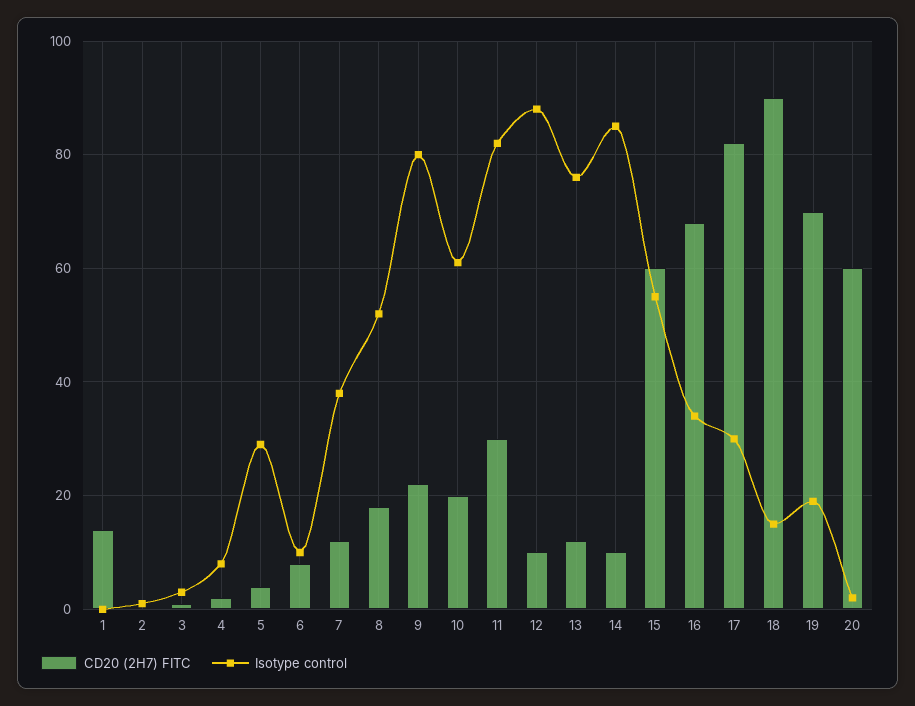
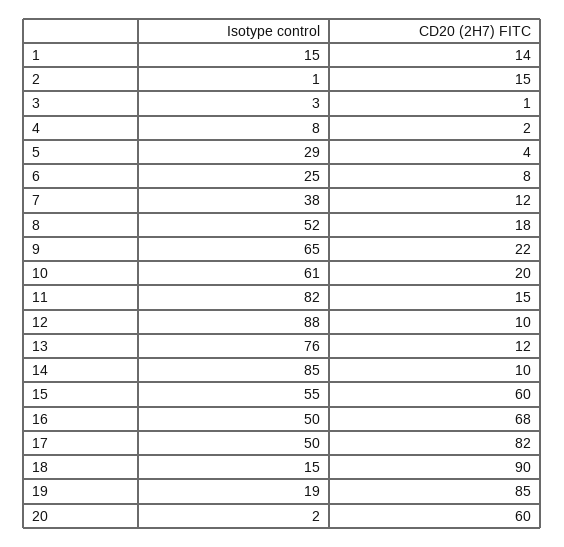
Isotype control, 1: 0 -> 15
CD20 (2H7) FITC, 2: 0 -> 15
Isotype control, 6: 10 -> 25
Isotype control, 9: 80 -> 65
CD20 (2H7) FITC, 11: 30 -> 15
Isotype control, 16: 35 -> 50
Isotype control, 17: 30 -> 50
CD20 (2H7) FITC, 19: 70 -> 85

